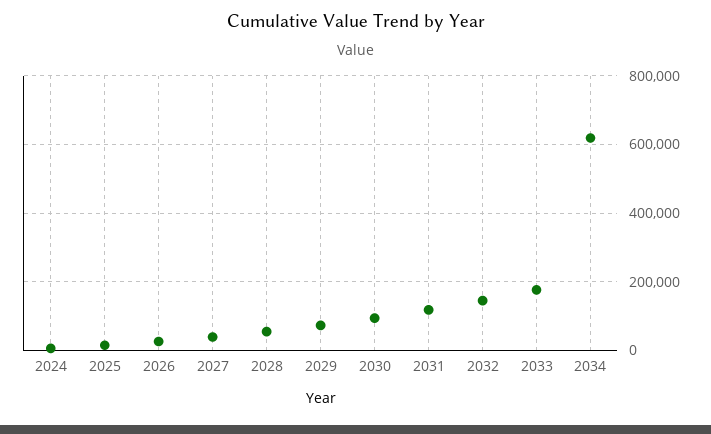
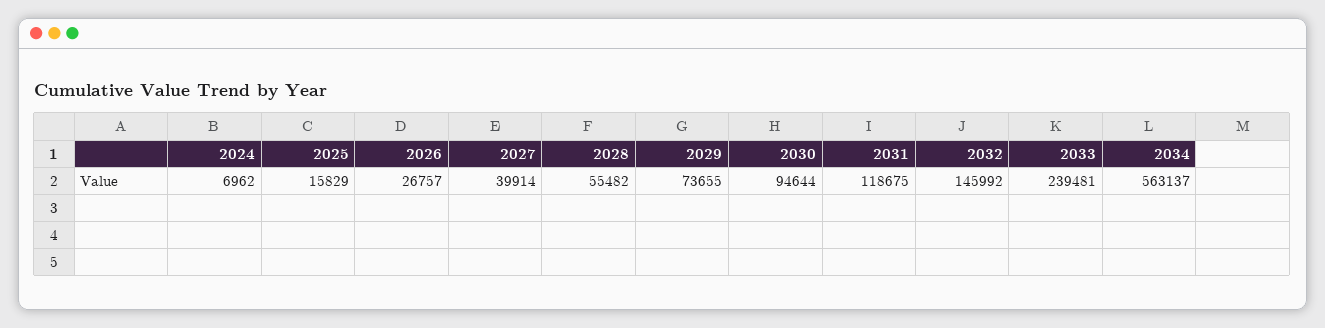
2033: 180000 -> 239481
2034: 620000 -> 563137

